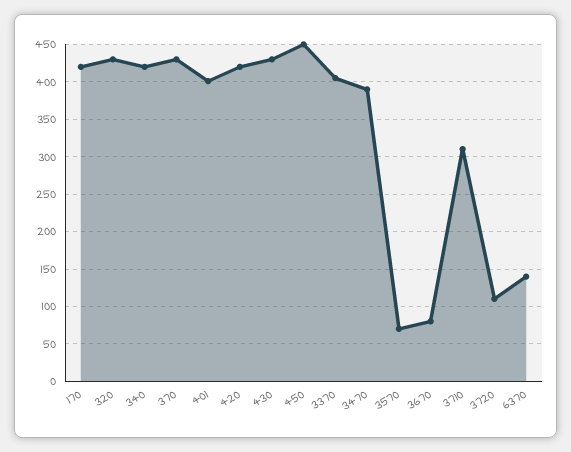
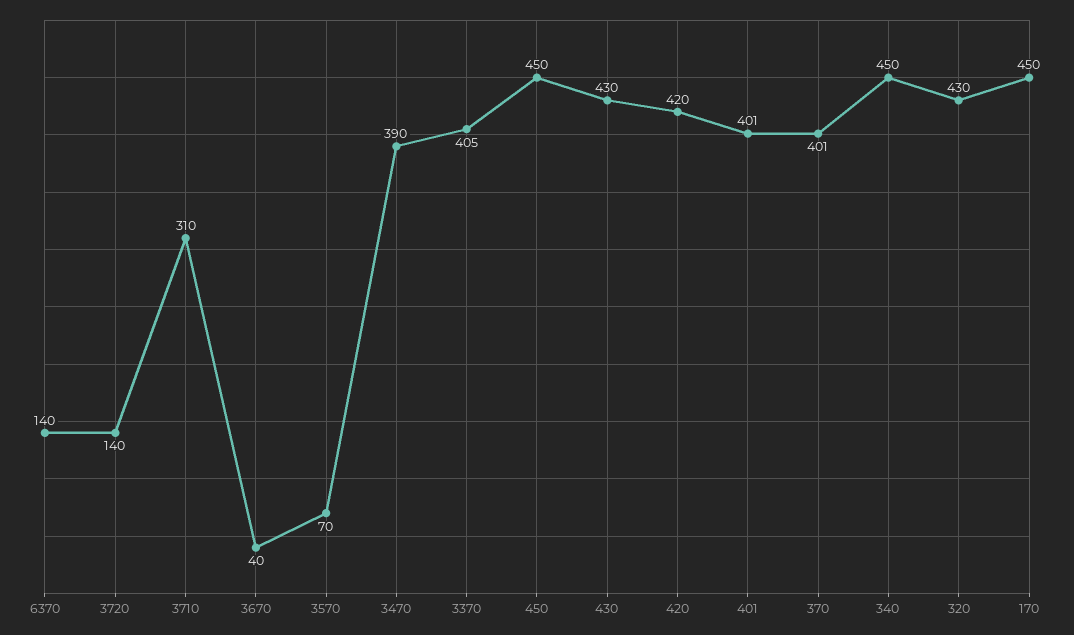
170: 420 -> 450
340: 420 -> 450
370: 430 -> 401
3670: 80 -> 40
3720: 110 -> 140

